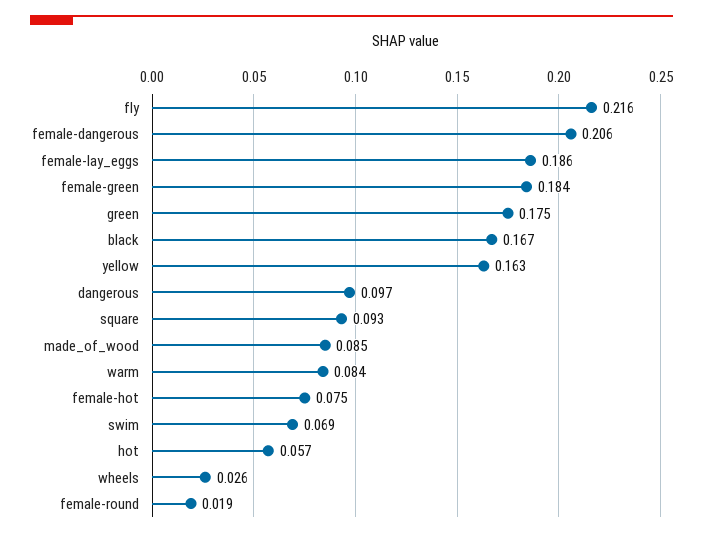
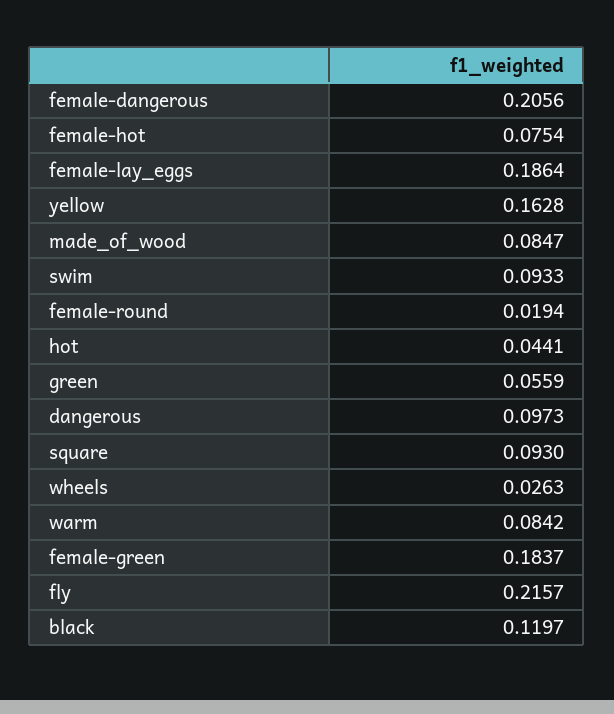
green: 0.175 -> 0.0559
black: 0.167 -> 0.1197
swim: 0.069 -> 0.0933
hot: 0.057 -> 0.0441

